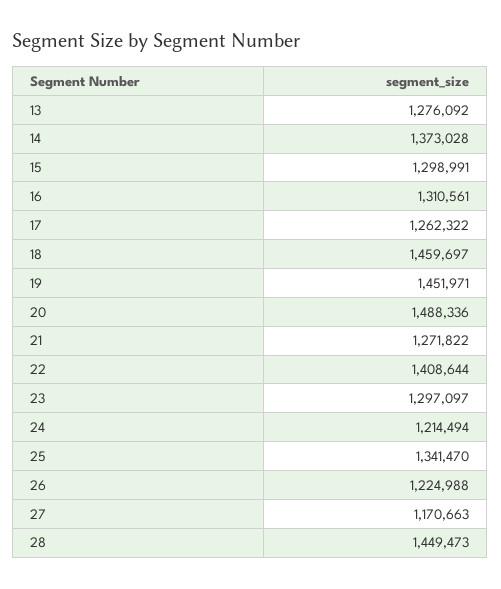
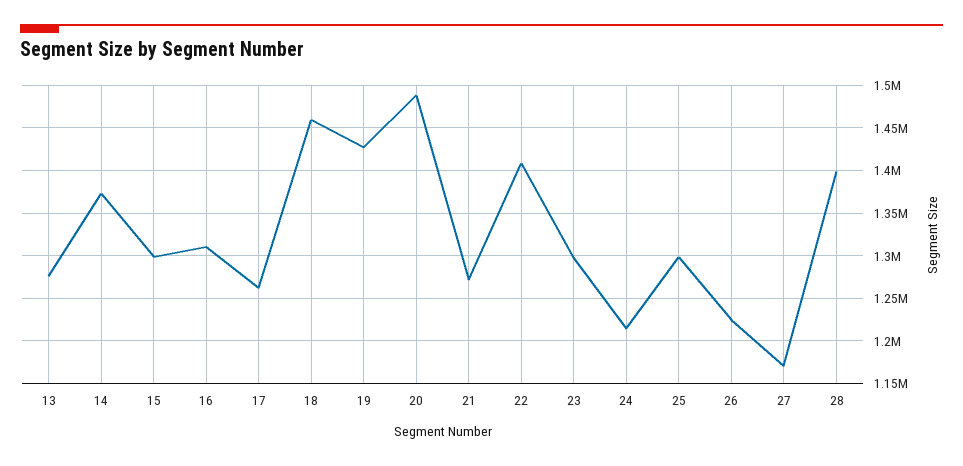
19: 1451971 -> 1430000
25: 1341470 -> 1300000
28: 1449473 -> 1400000

